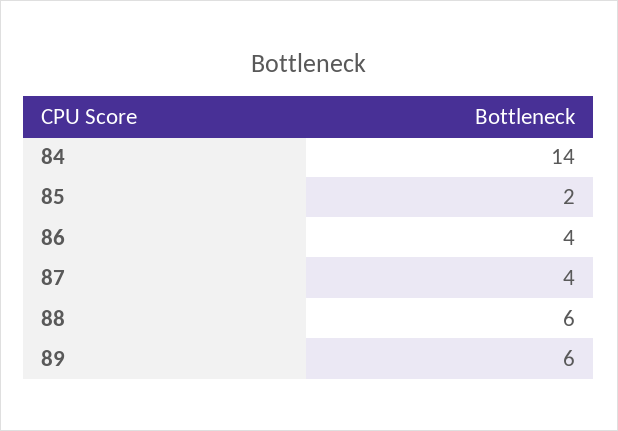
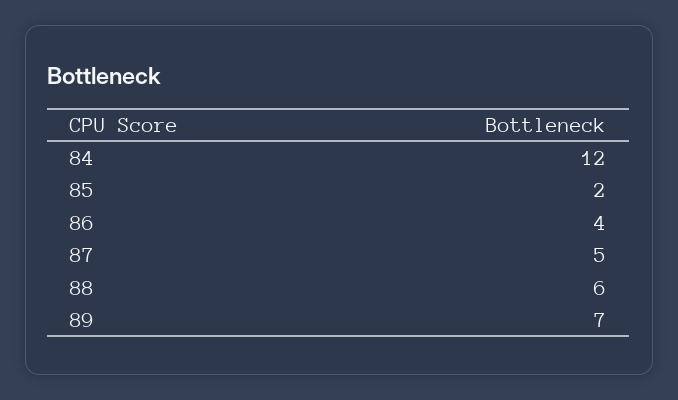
84: 14 -> 12
87: 4 -> 5
89: 6 -> 7

